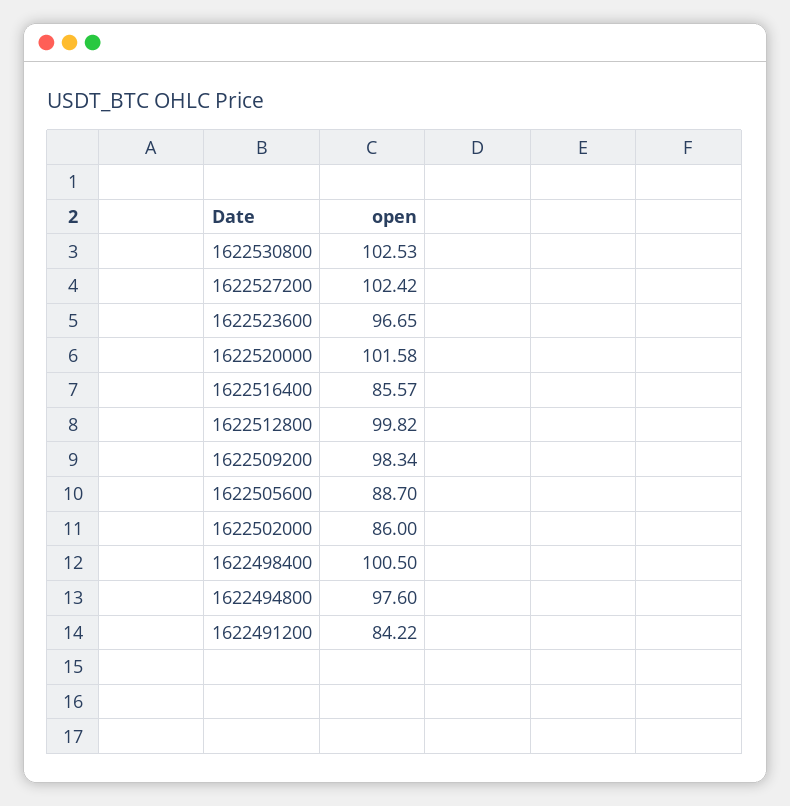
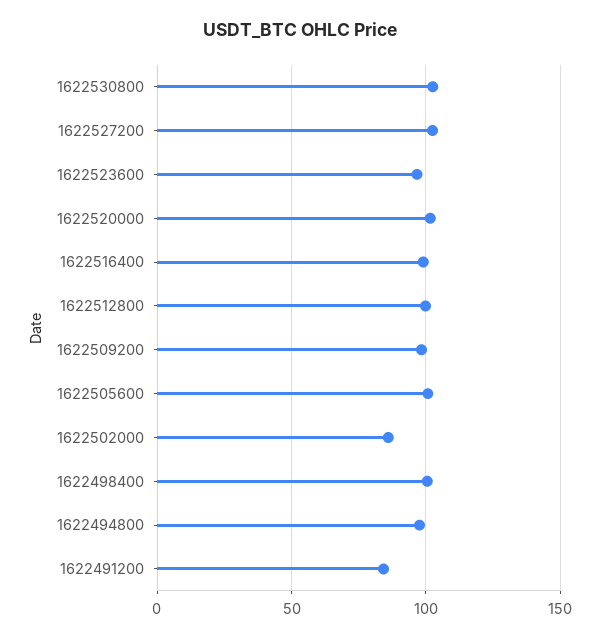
1622516400: 85.57 -> 100
1622505600: 88.7 -> 100

